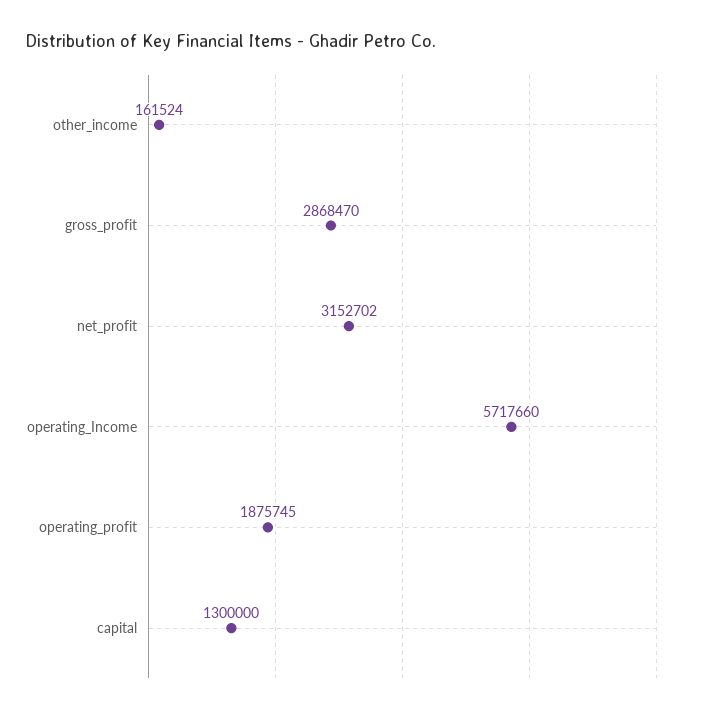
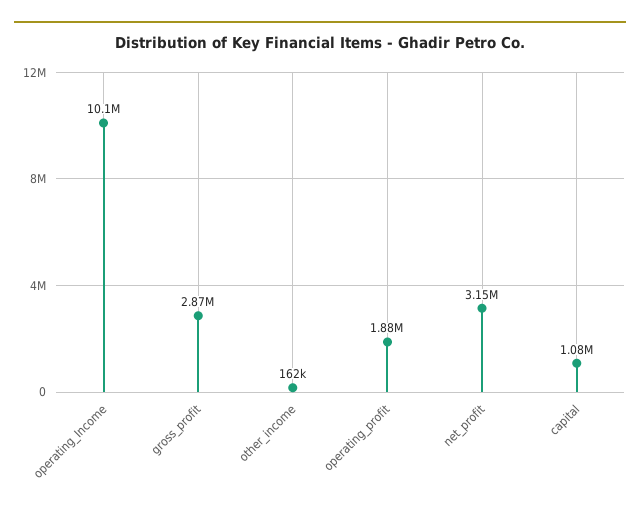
operating_Income: 5717660 -> 10100000
capital: 1300000 -> 1080000

